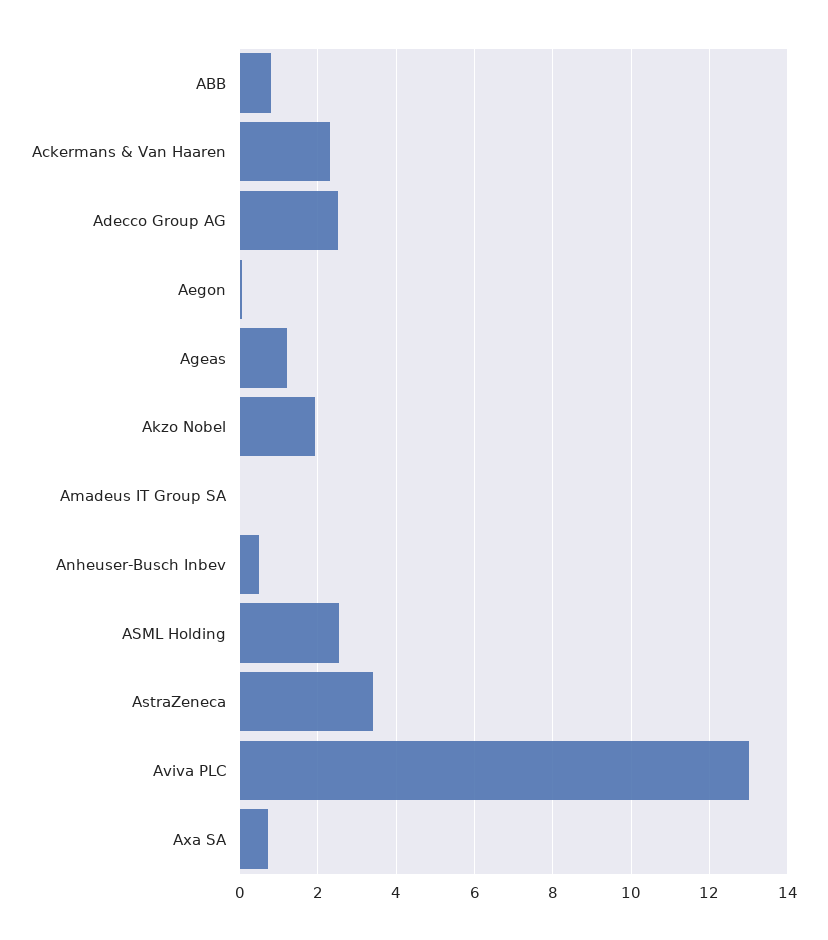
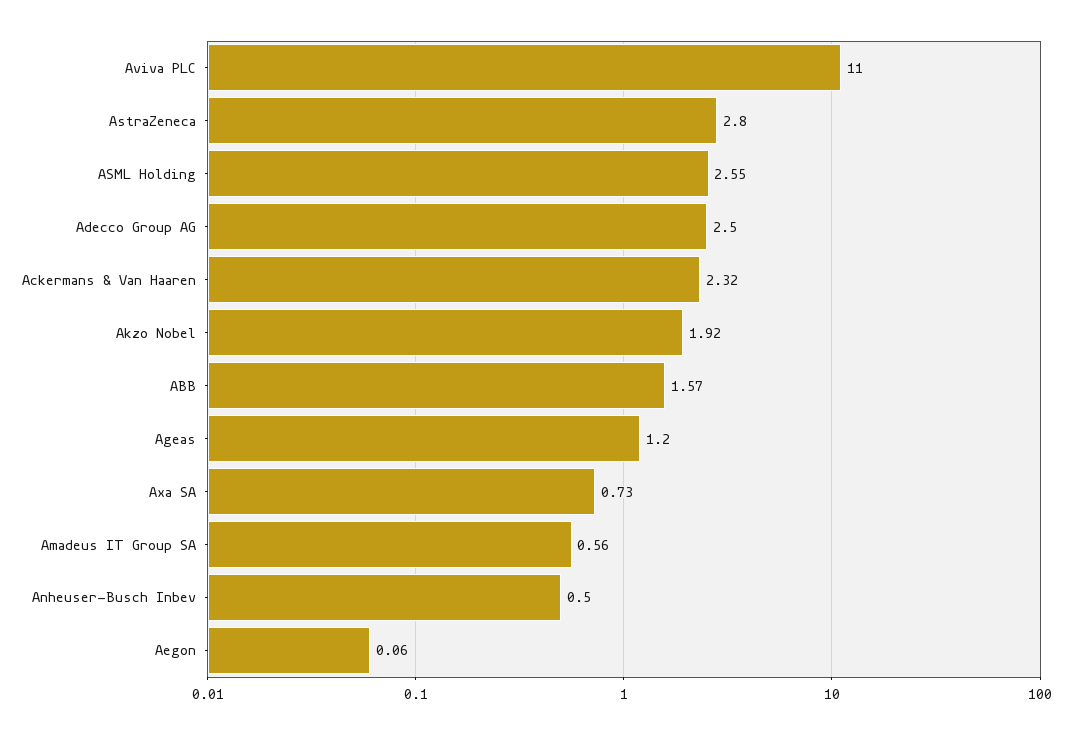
ABB: 0.8 -> 1.57
Amadeus IT Group SA: 0 -> 0.56
AstraZeneca: 3.4 -> 2.8
Aviva PLC: 13 -> 11

